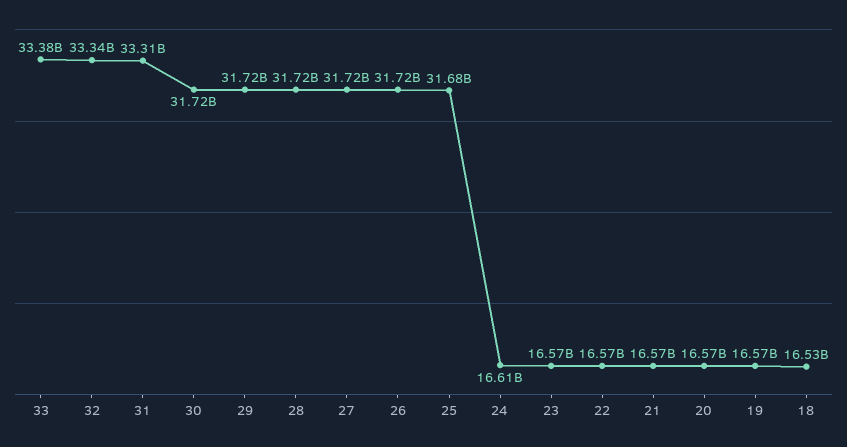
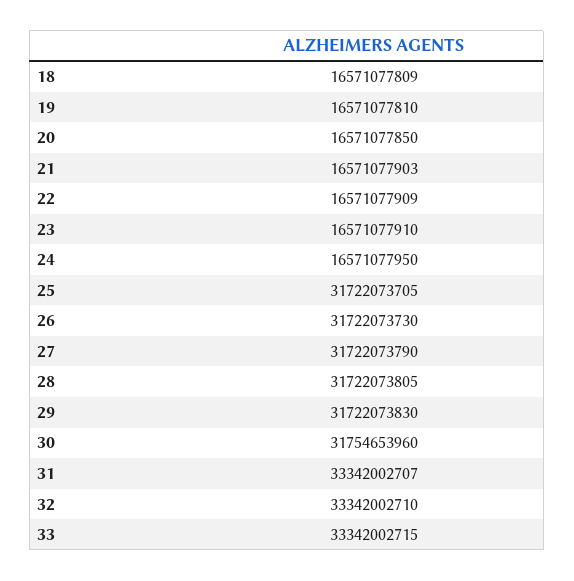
33: 33380000000 -> 33342002715
31: 33310000000 -> 33342002707
30: 31720000000 -> 31754653960
25: 31680000000 -> 31722073705
24: 16610000000 -> 16571077950
18: 16530000000 -> 16571077809

